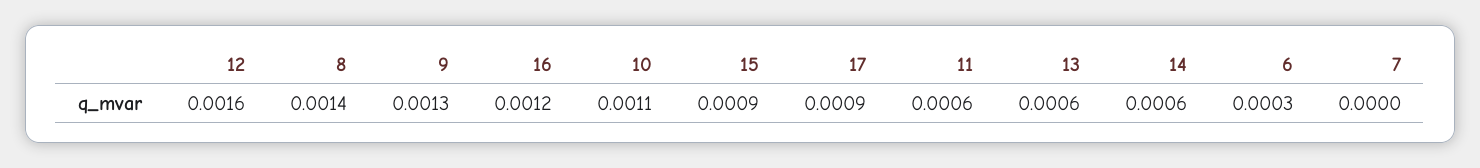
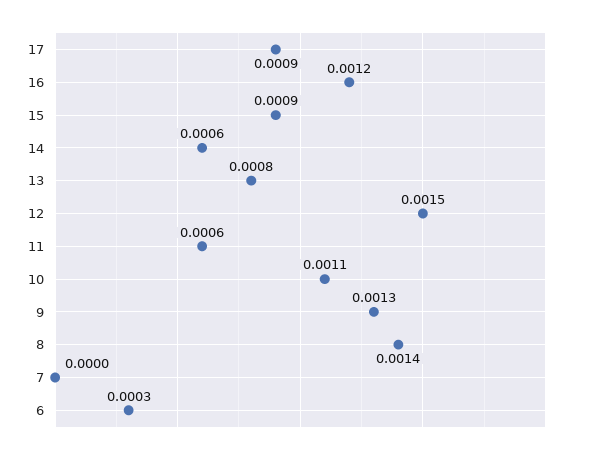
12: 0.0016 -> 0.0015
13: 0.0006 -> 0.0008

